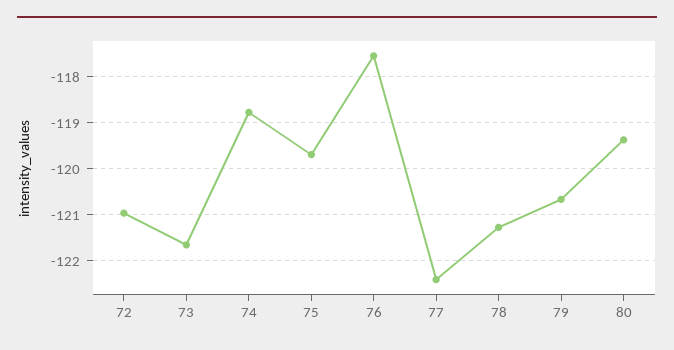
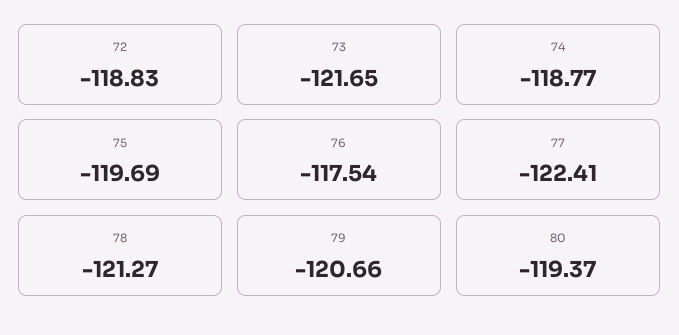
72: -121 -> -118.83

